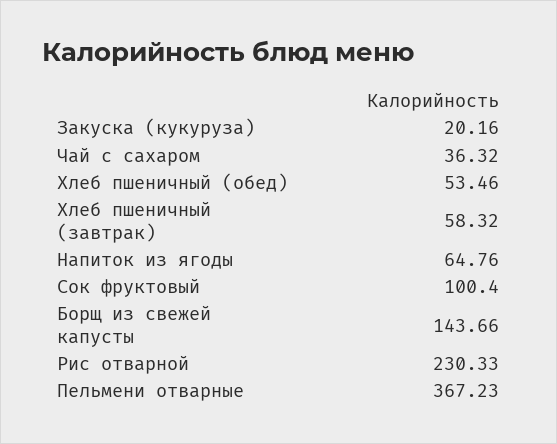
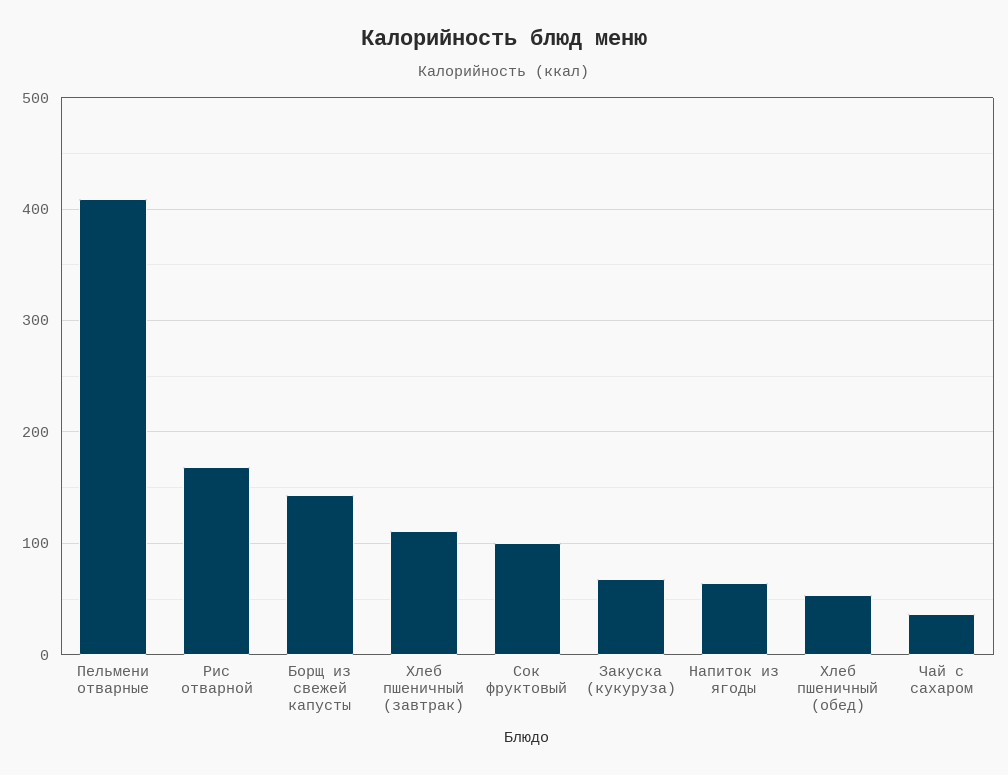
Закуска (кукуруза): 20.16 -> 70
Хлеб пшеничный (завтрак): 58.32 -> 110
Рис отварной: 230.33 -> 170
Пельмени отварные: 367.23 -> 410

